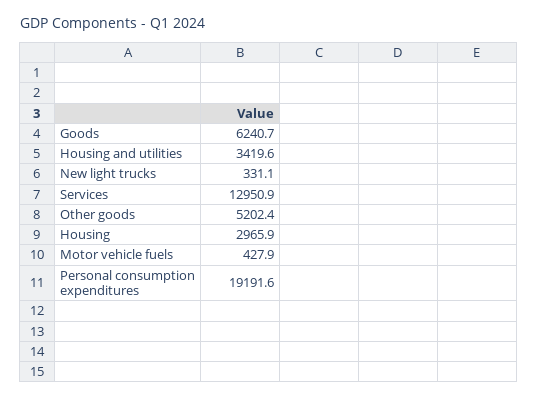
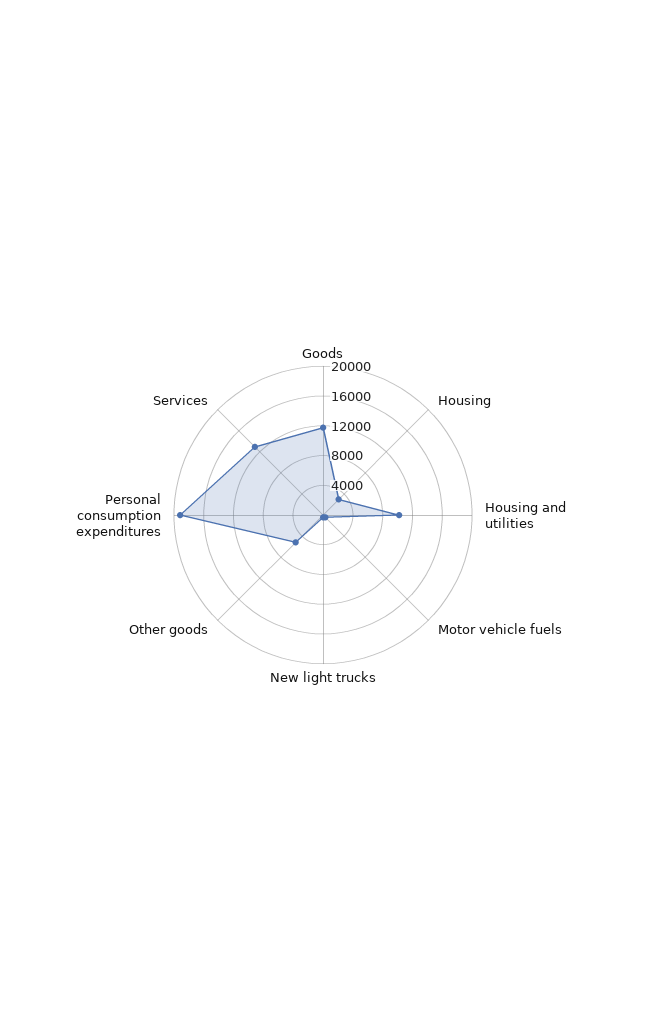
Goods: 6240.7 -> 12000
Housing and utilities: 3419.6 -> 10000

